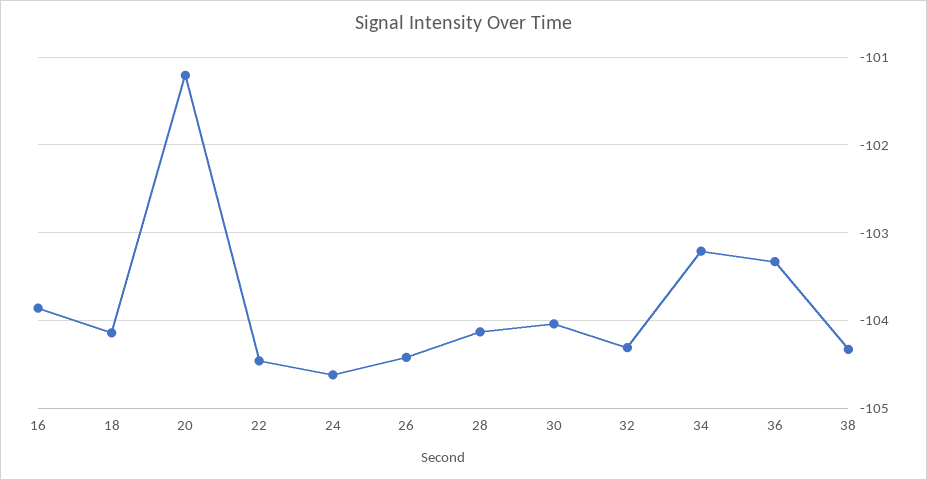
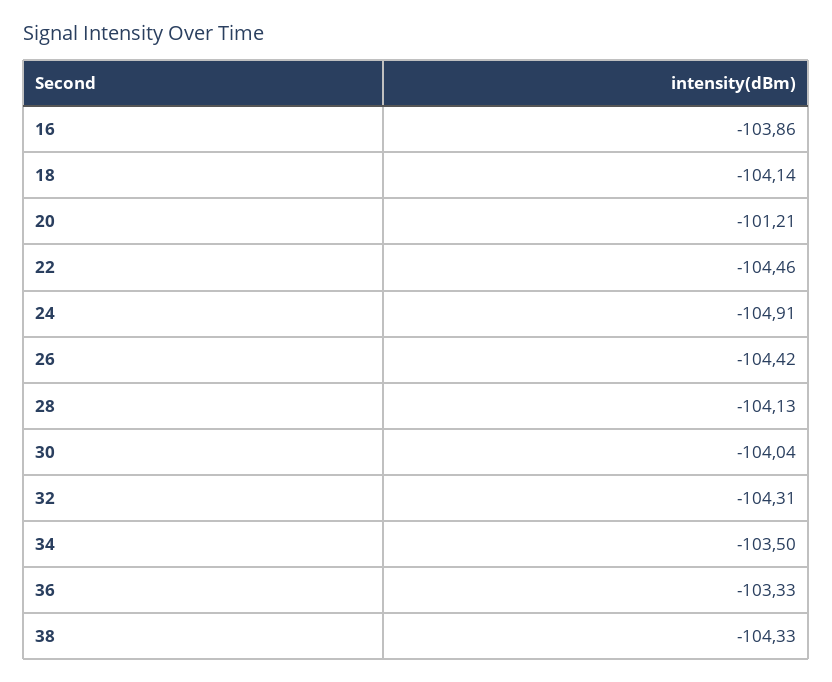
24: -104.6 -> -104.91
34: -103.2 -> -103.5

